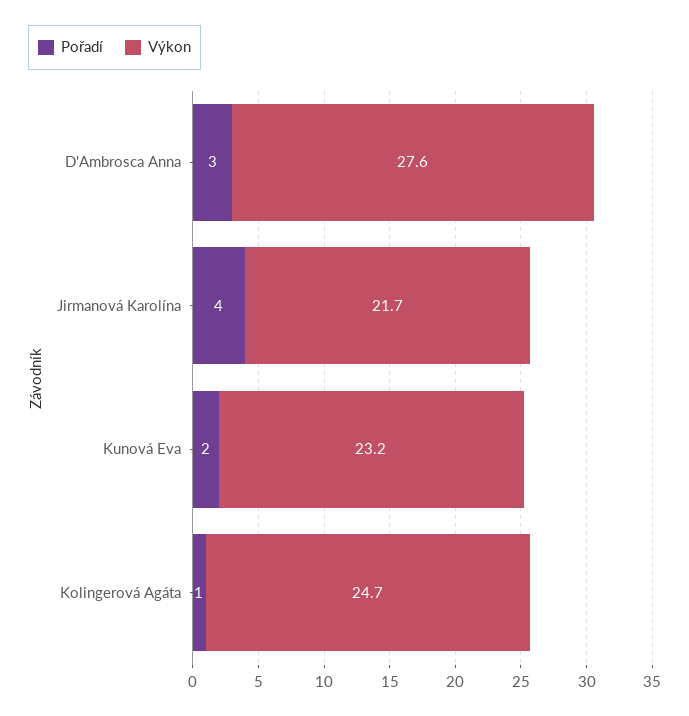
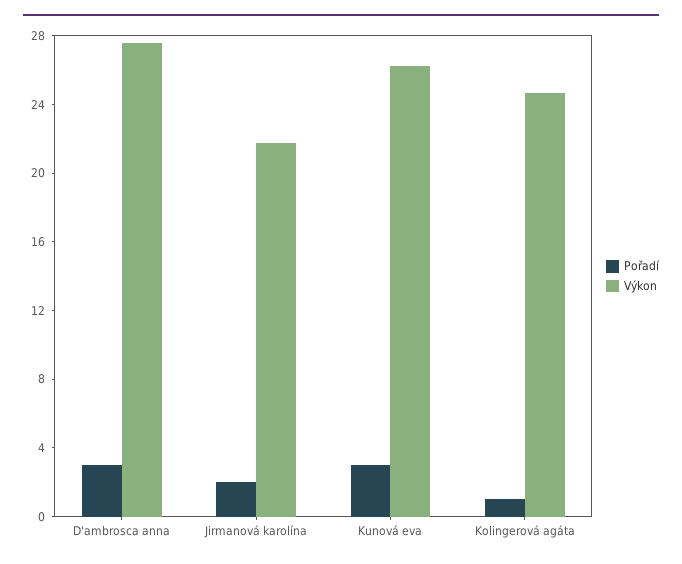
Pořadí, Jirmanová Karolína: 4 -> 2
Pořadí, Kunová Eva: 2 -> 3
Výkon, Kunová Eva: 23.2 -> 26

